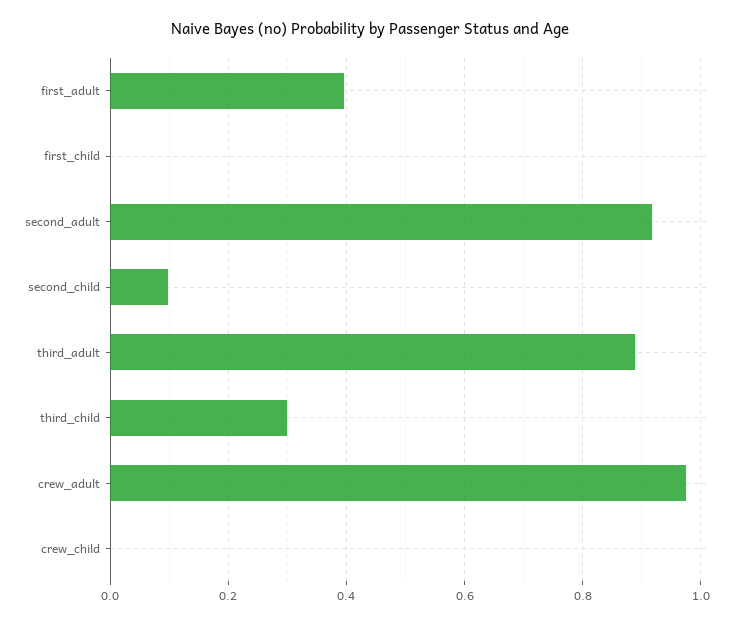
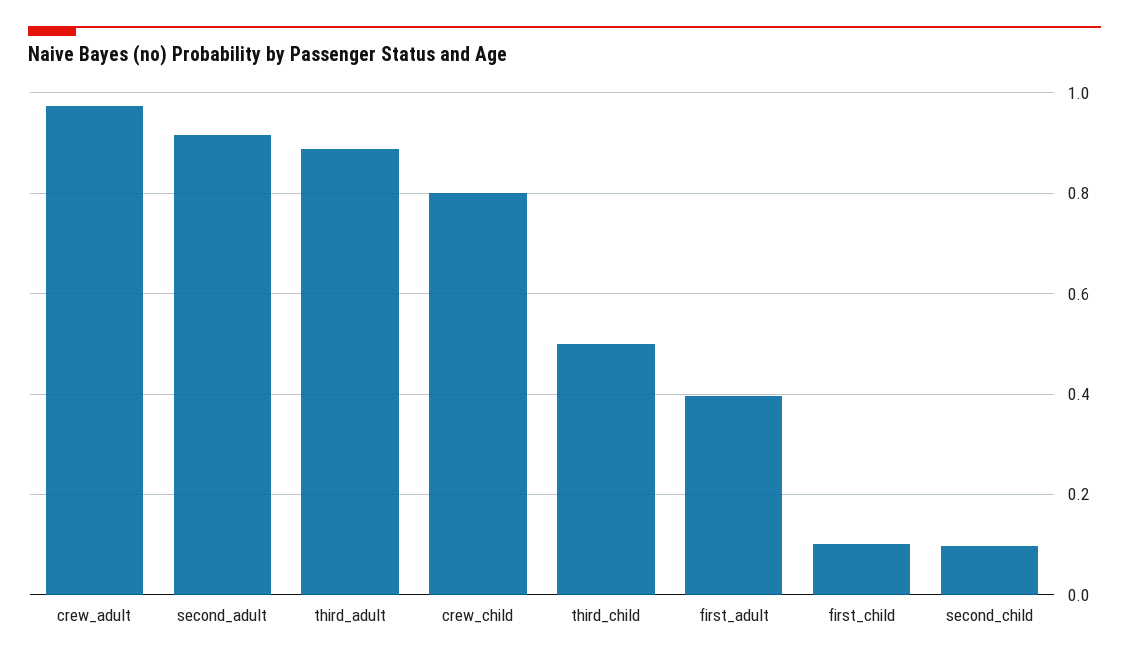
first_child: 0 -> 0.1
third_child: 0.3 -> 0.5
crew_child: 0 -> 0.8

